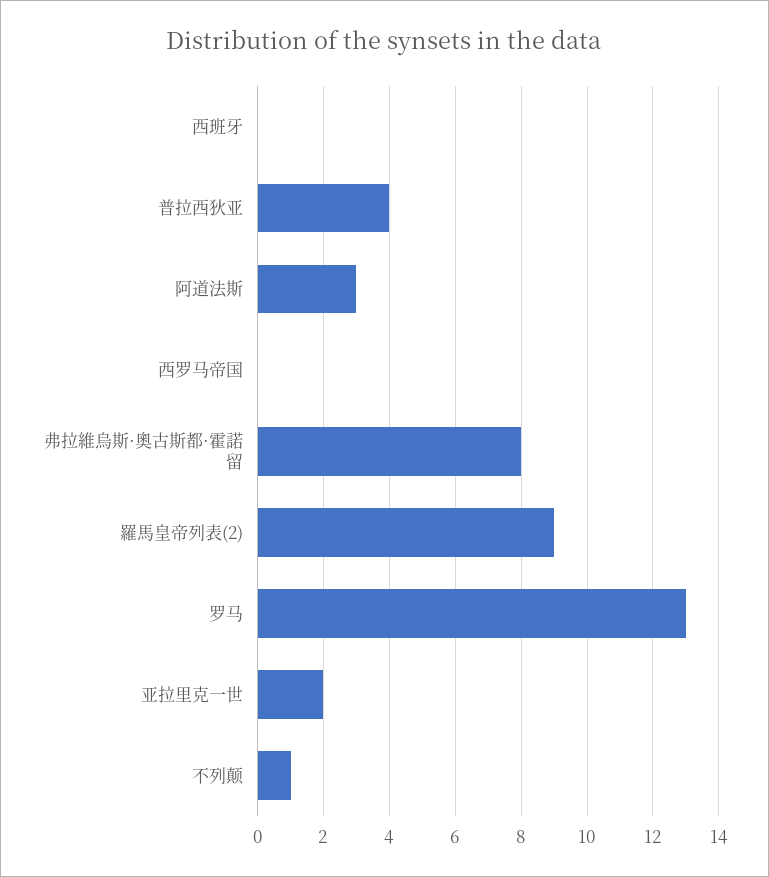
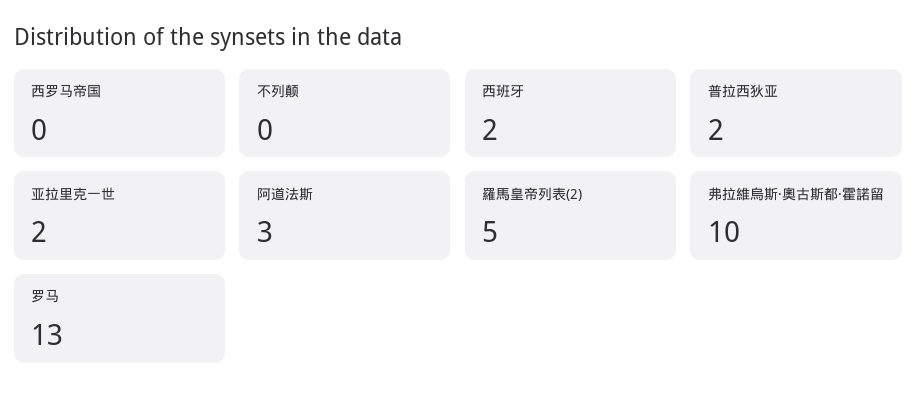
西班牙: 0 -> 2
普拉西狄亚: 4 -> 2
弗拉維烏斯·奧古斯都·霍諾留: 8 -> 10
羅馬皇帝列表(2): 9 -> 5
不列颠: 1 -> 0

